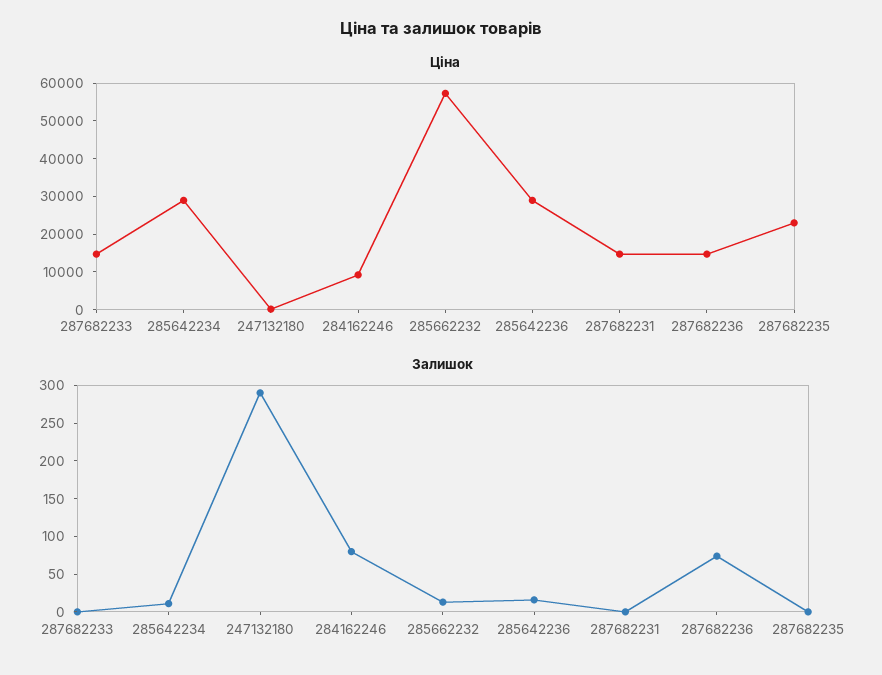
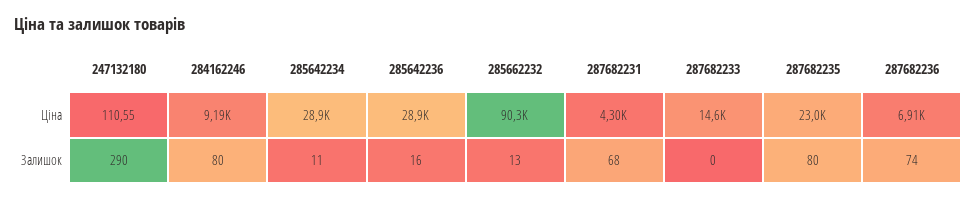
Ціна, 285662232: 57500 -> 90300
Ціна, 287682231: 15000 -> 4300
Ціна, 287682236: 15000 -> 6910
Залишок, 287682231: 0 -> 68
Залишок, 287682235: 0 -> 80

